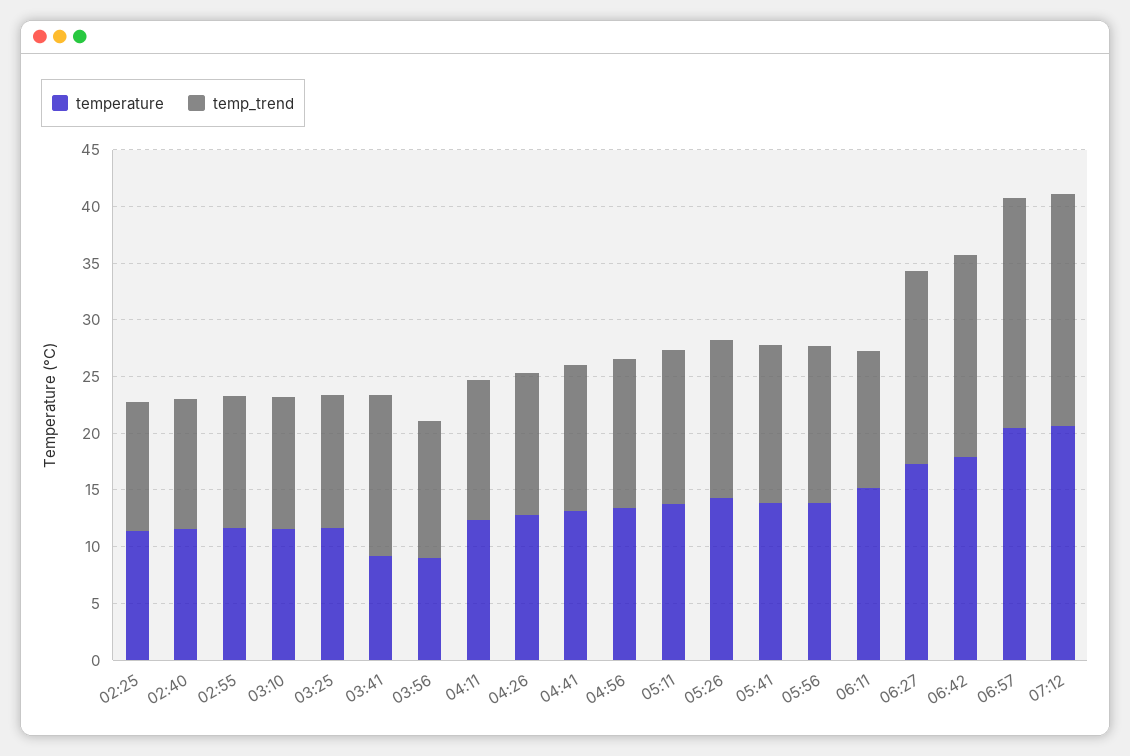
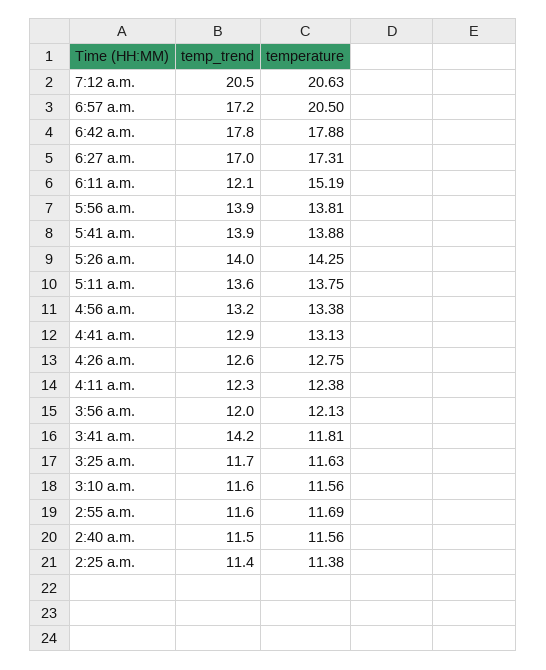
temperature, 03:41: 9 -> 11.81
temperature, 03:56: 9 -> 12.13
temp_trend, 06:57: 20 -> 17.2

